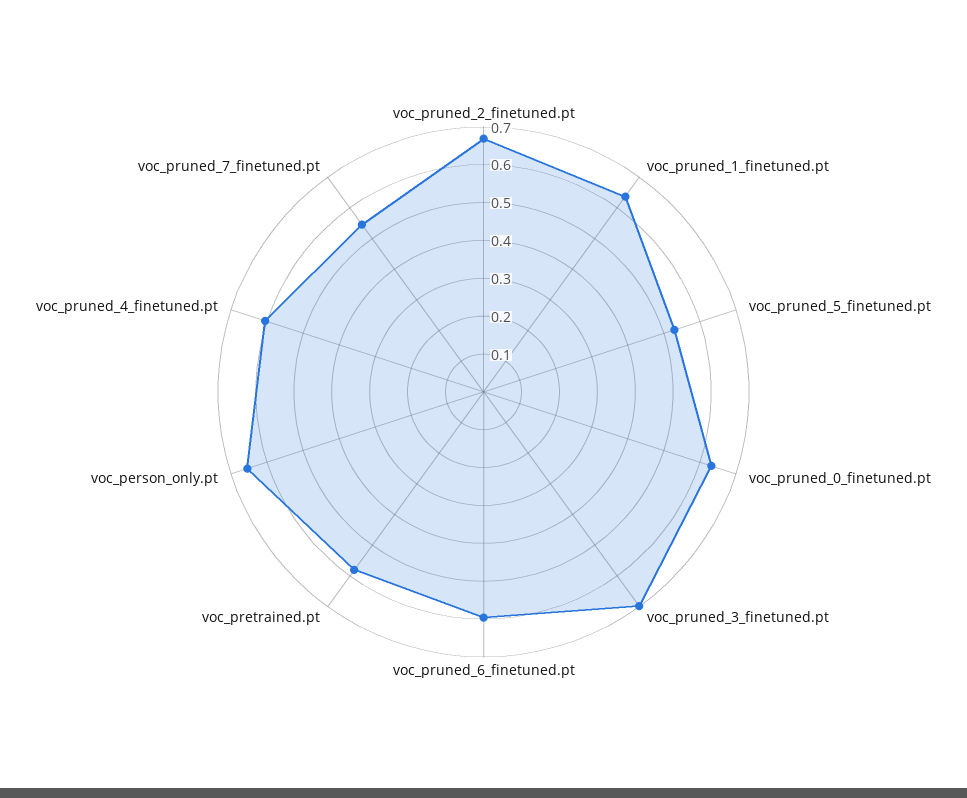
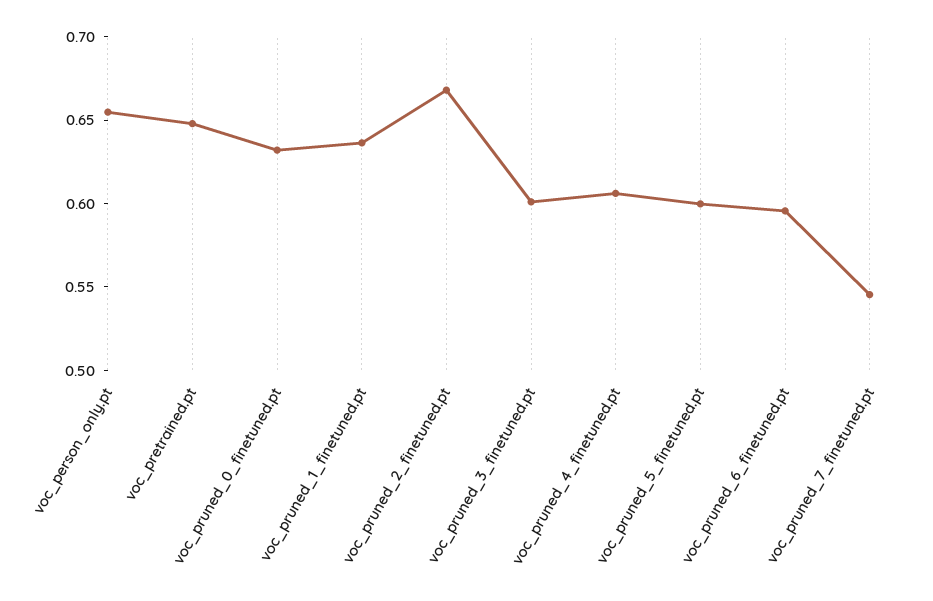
voc_pruned_5_finetuned.pt: 0.525 -> 0.6
voc_pruned_3_finetuned.pt: 0.7 -> 0.6
voc_pretrained.pt: 0.575 -> 0.65

